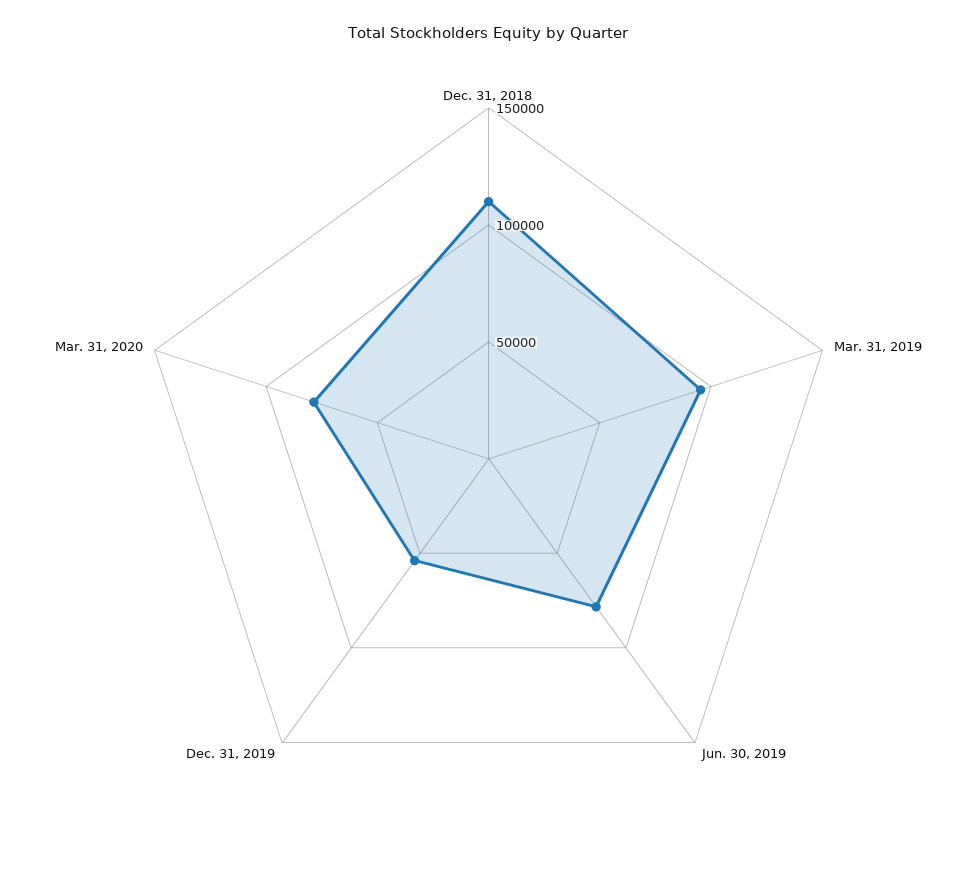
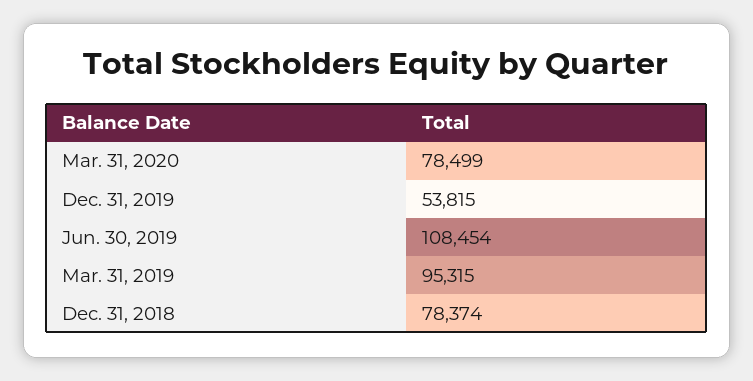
Dec. 31, 2018: 110000 -> 78374
Jun. 30, 2019: 80000 -> 108454

